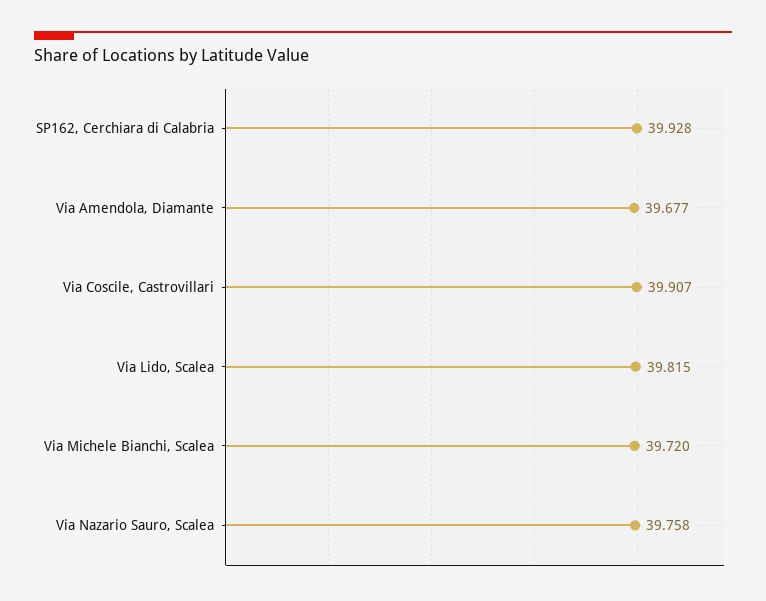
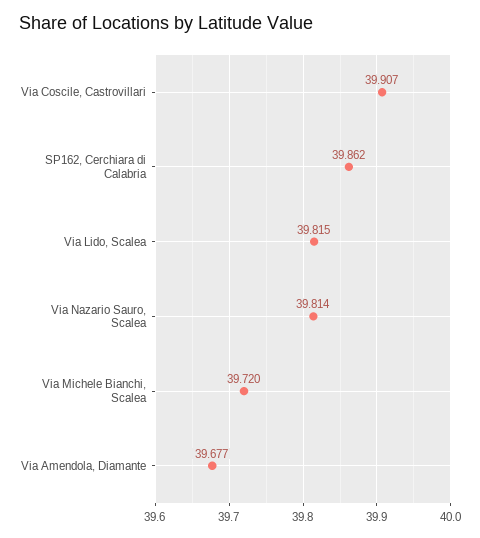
SP162, Cerchiara di Calabria: 39.928 -> 39.862
Via Nazario Sauro, Scalea: 39.758 -> 39.814

